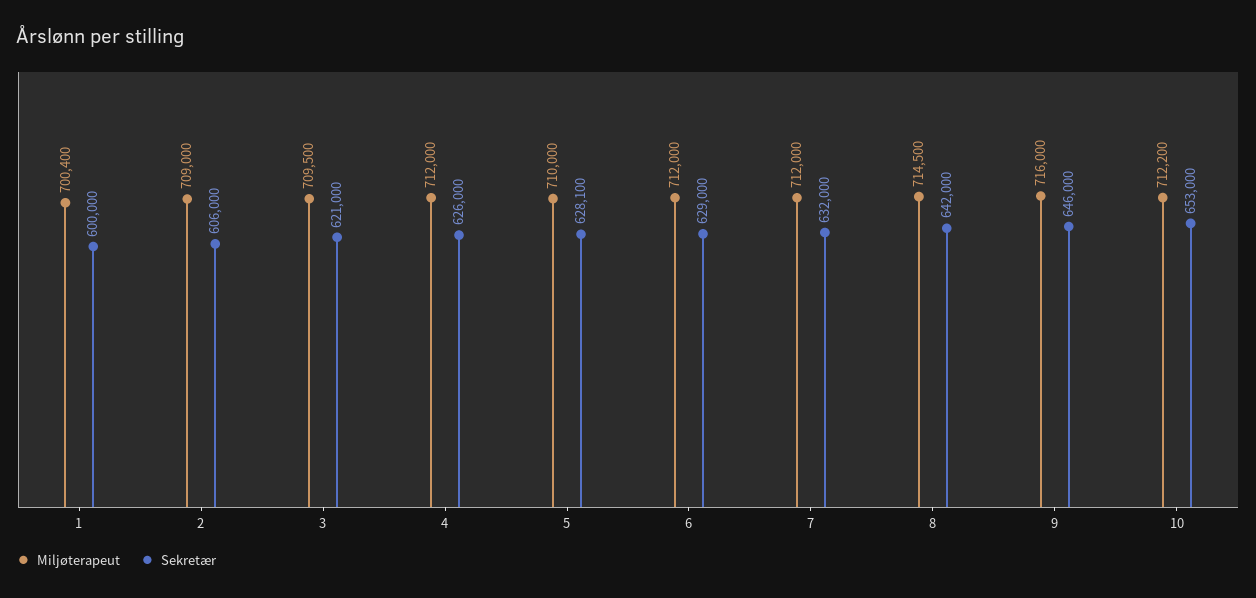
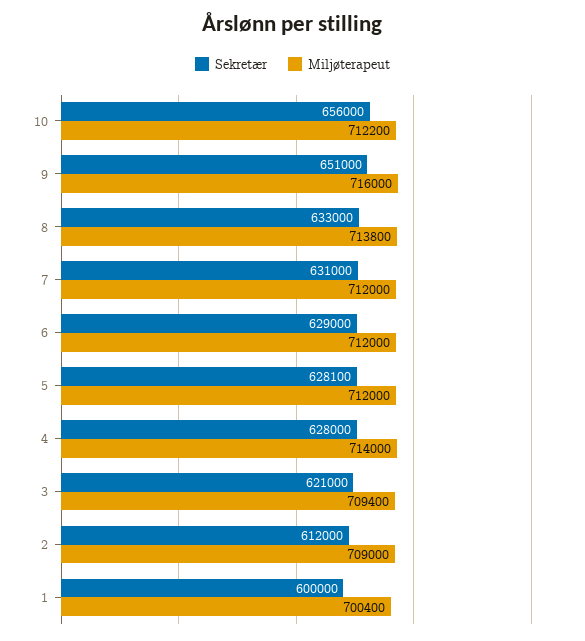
Sekretær, 2: 606000 -> 612000
Miljøterapeut, 3: 709500 -> 709400
Miljøterapeut, 4: 712000 -> 714000
Sekretær, 4: 626000 -> 628000
Miljøterapeut, 5: 710000 -> 712000
Sekretær, 7: 632000 -> 631000
Miljøterapeut, 8: 714500 -> 713800
Sekretær, 8: 642000 -> 633000
Sekretær, 9: 646000 -> 651000
Sekretær, 10: 653000 -> 656000

